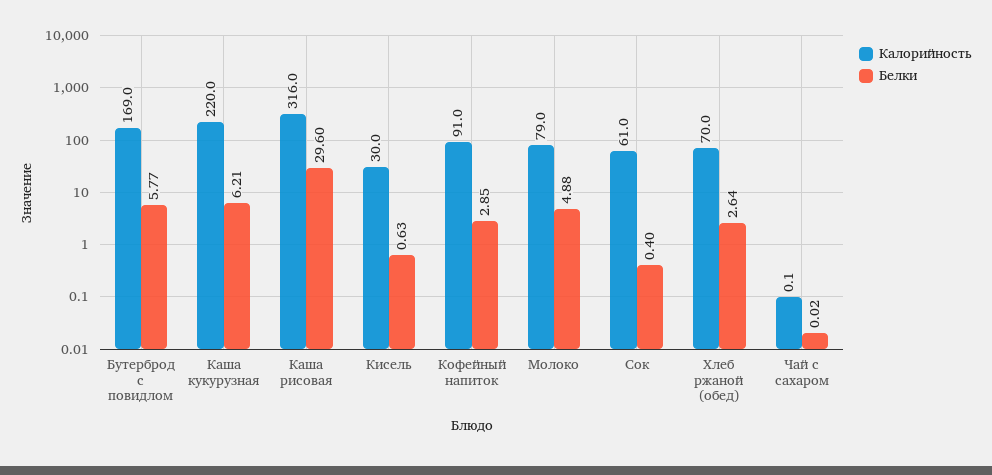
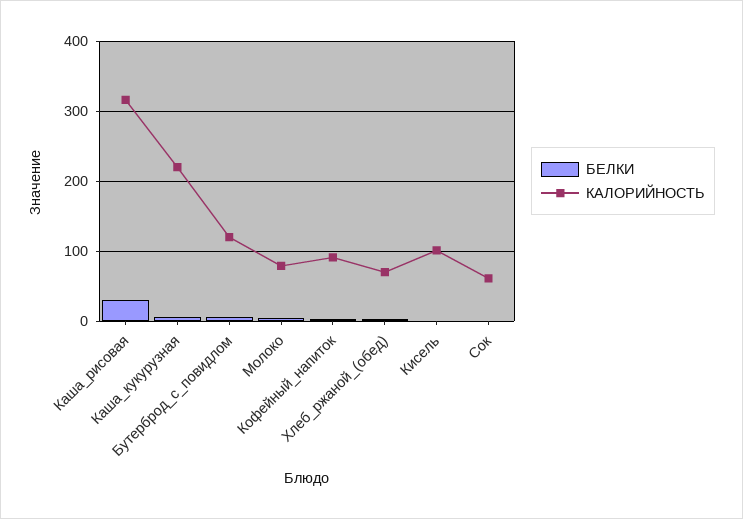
Калорийность, Бутерброд с повидлом: 169 -> 120
Калорийность, Кисель: 30 -> 100
Калорийность, Чай с сахаром: 0.1 -> none
Белки, Чай с сахаром: 0.02 -> none

